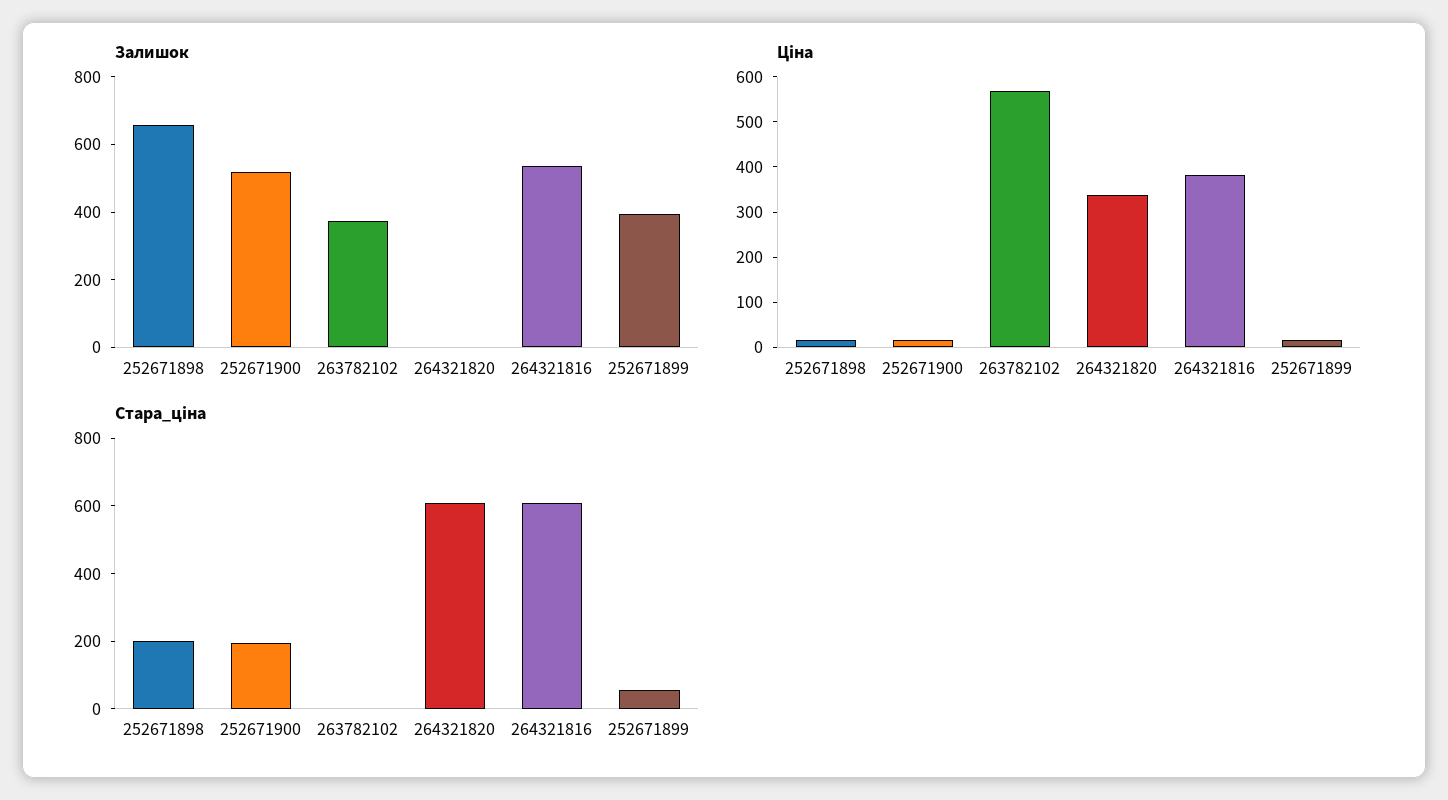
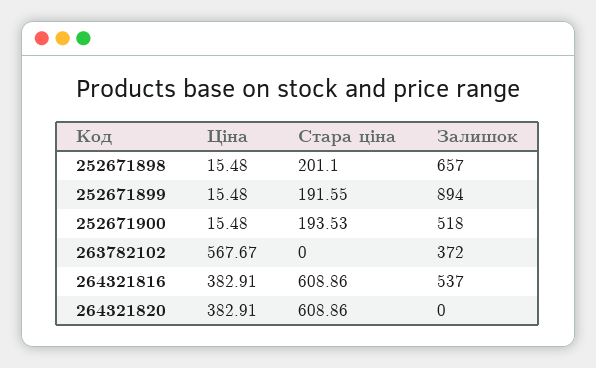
Залишок, 252671899: 400 -> 894
Ціна, 264321820: 340 -> 382.91
Стара_ціна, 252671899: 50 -> 191.55

